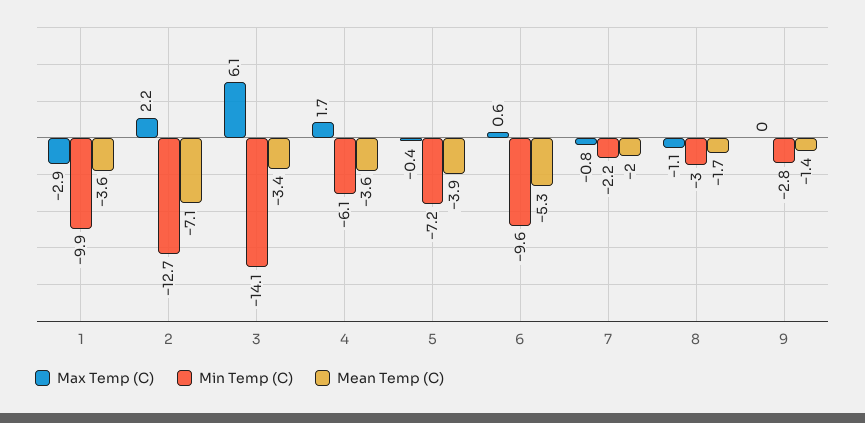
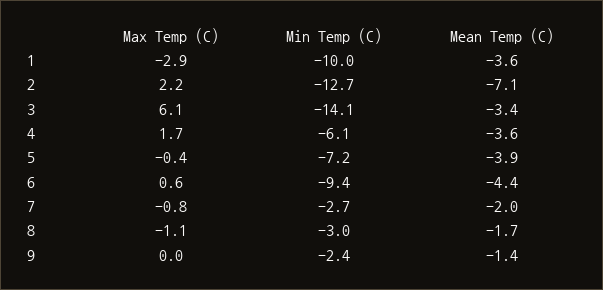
Min Temp (C), 1: -9.9 -> -10
Min Temp (C), 6: -9.6 -> -9.4
Mean Temp (C), 6: -5.3 -> -4.4
Min Temp (C), 7: -2.2 -> -2.7
Min Temp (C), 9: -2.8 -> -2.4

